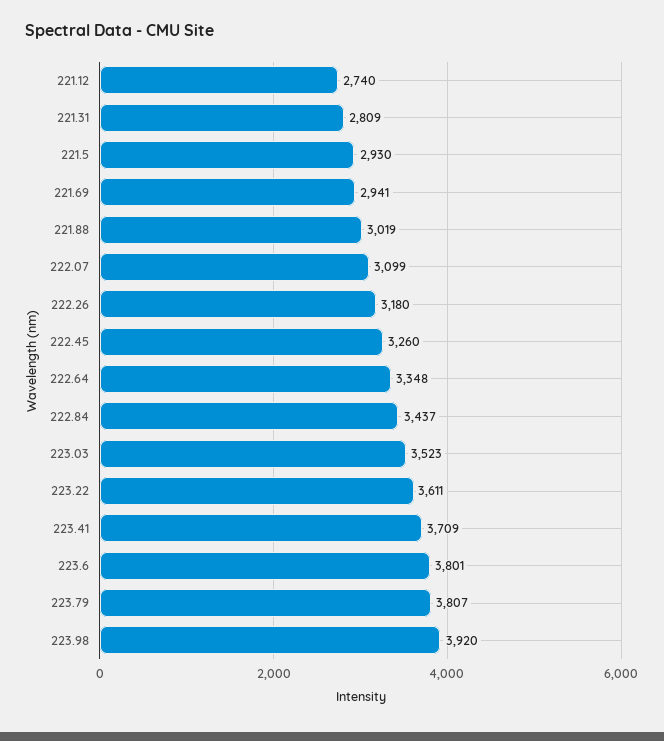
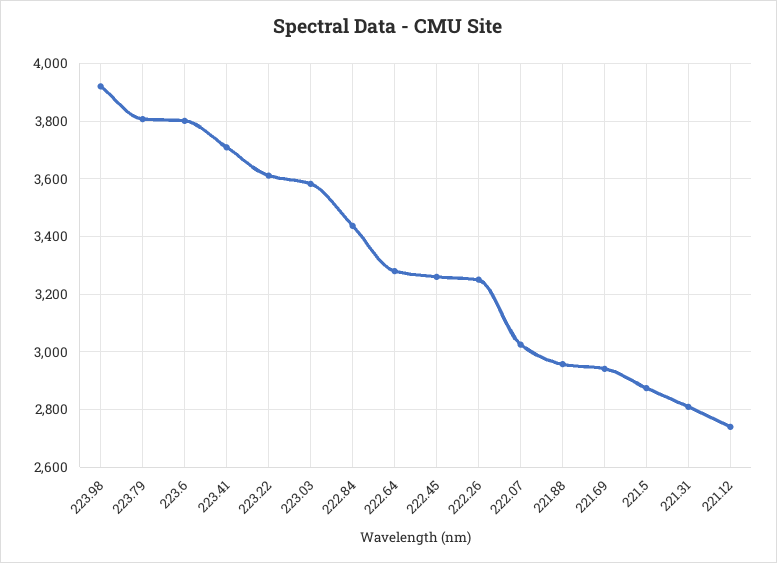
221.5: 2930 -> 2875
221.88: 3019 -> 2950
222.07: 3099 -> 3025
222.26: 3180 -> 3250
222.64: 3348 -> 3275
223.03: 3523 -> 3575

